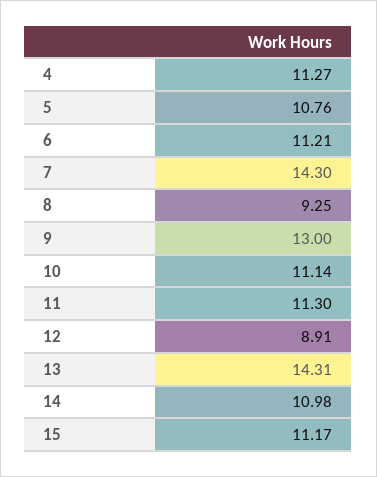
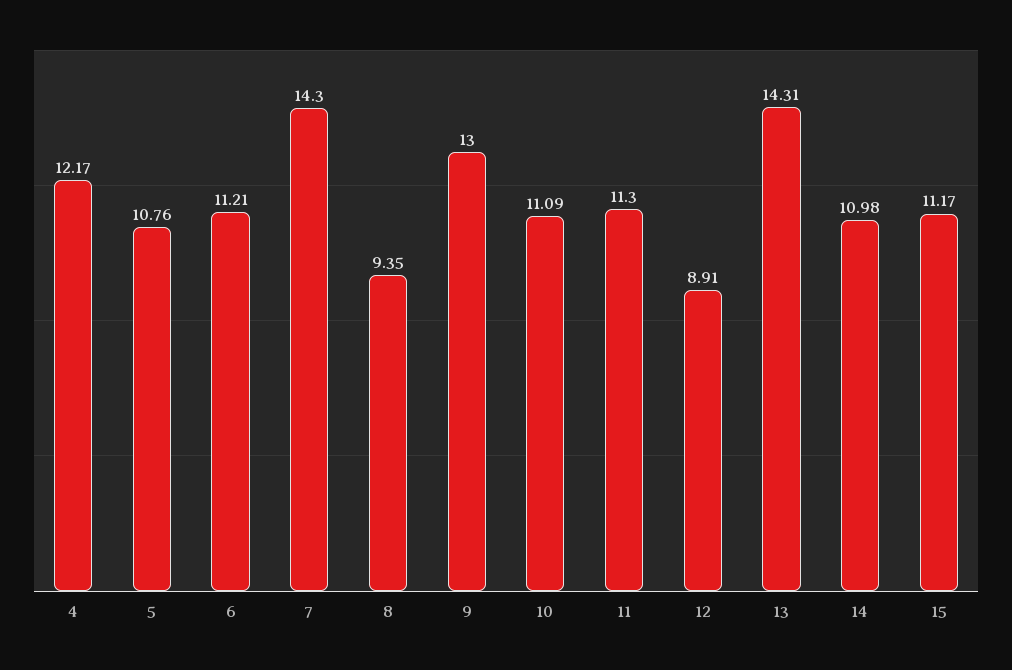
4: 11.27 -> 12.17
8: 9.25 -> 9.35
10: 11.14 -> 11.09

